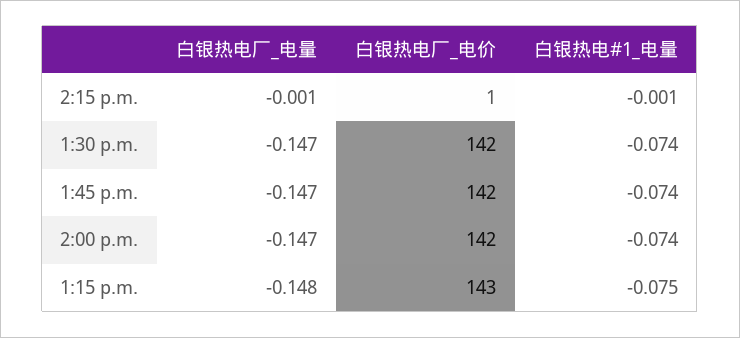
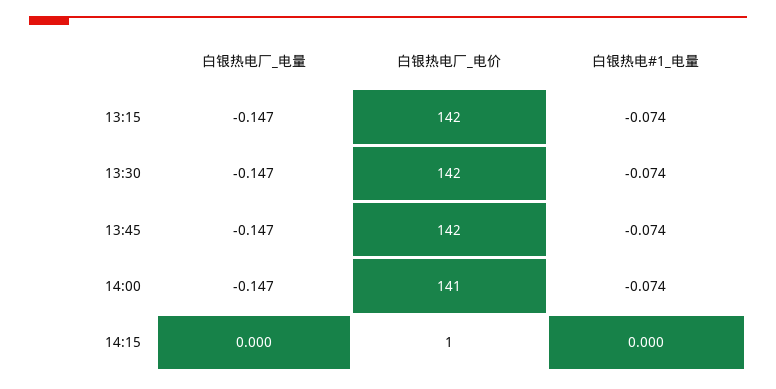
白银热电厂_电量, 2:15 p.m.: -0.001 -> 0
白银热电#1_电量, 2:15 p.m.: -0.001 -> 0
白银热电厂_电价, 2:00 p.m.: 142 -> 141
白银热电厂_电量, 1:15 p.m.: -0.148 -> -0.147
白银热电厂_电价, 1:15 p.m.: 143 -> 142
白银热电#1_电量, 1:15 p.m.: -0.075 -> -0.074

